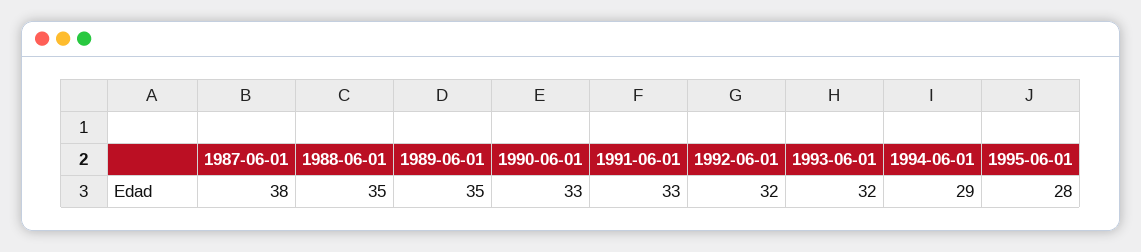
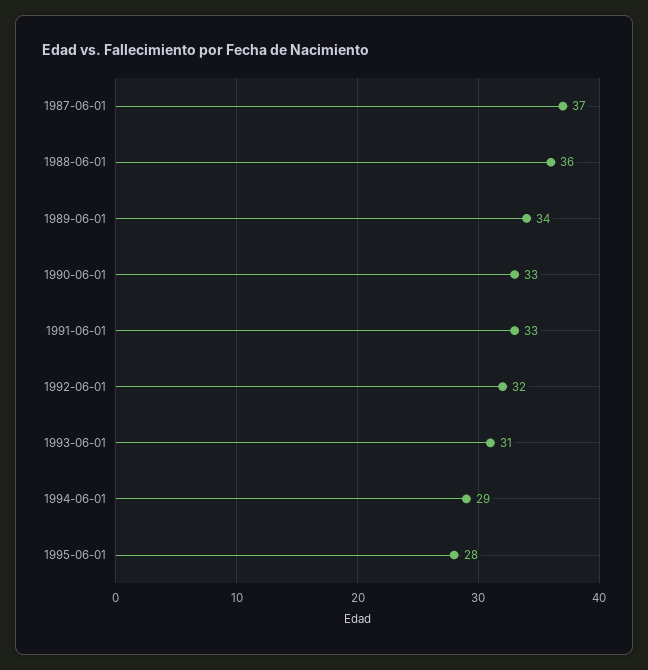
1987-06-01: 38 -> 37
1988-06-01: 35 -> 36
1989-06-01: 35 -> 34
1993-06-01: 32 -> 31

